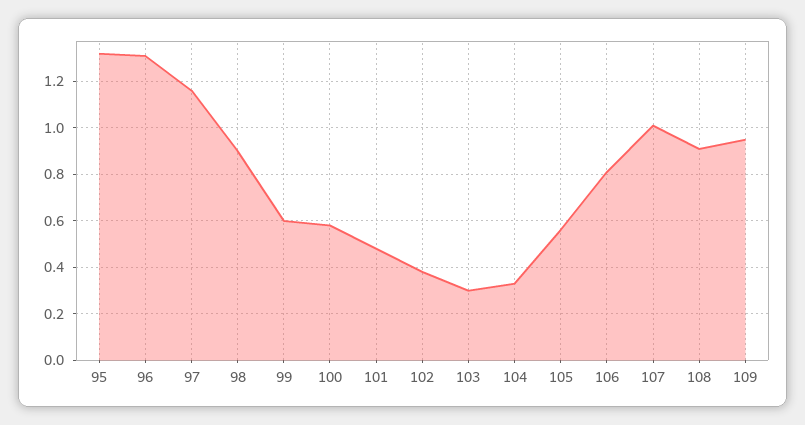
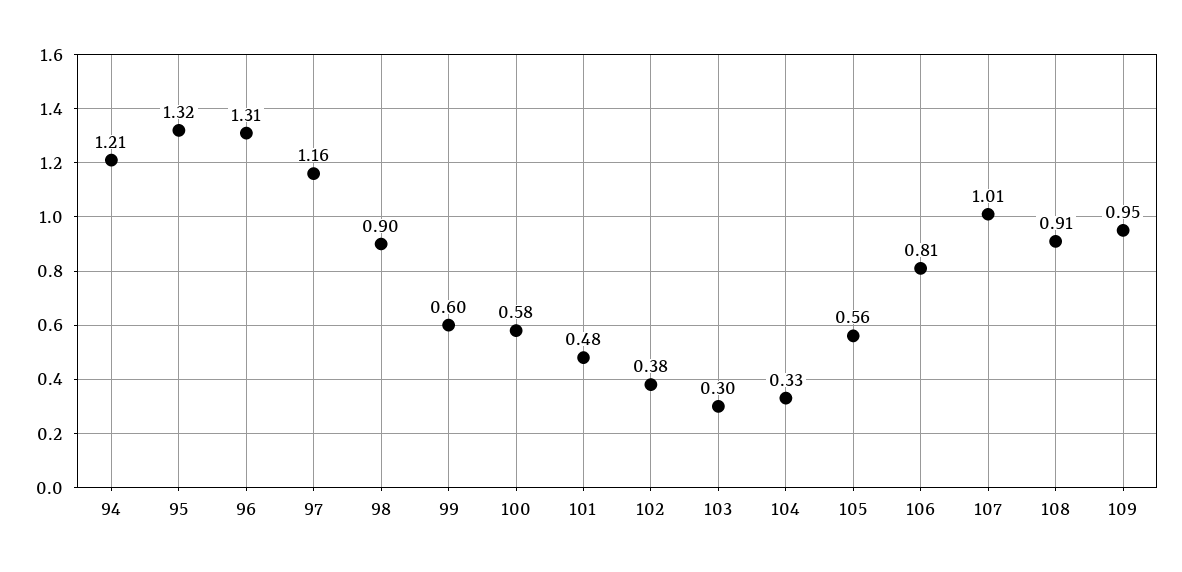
94: none -> 1.21

